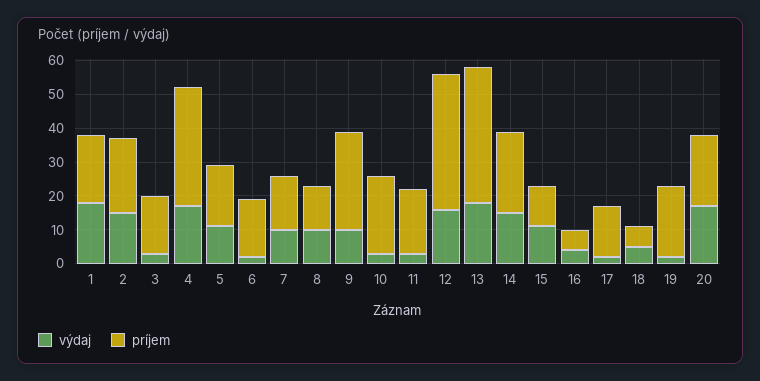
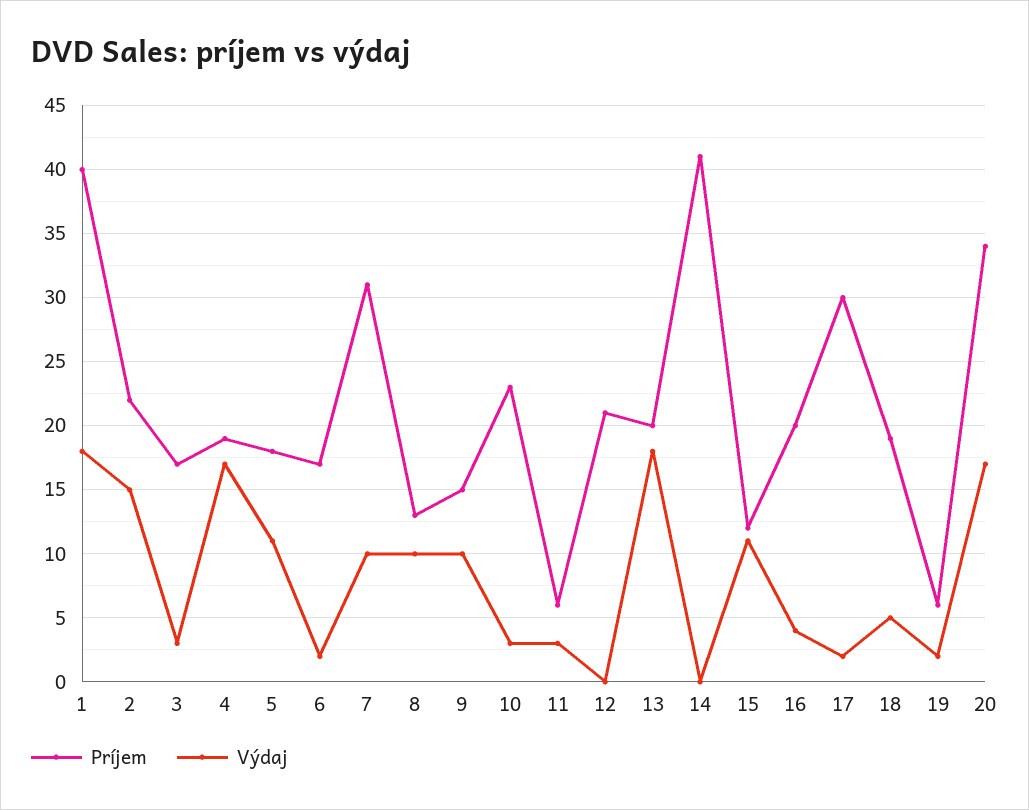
príjem, 1: 20 -> 40
príjem, 4: 35 -> 19
príjem, 7: 15 -> 31
príjem, 9: 30 -> 15
príjem, 11: 20 -> 6
výdaj, 12: 15 -> 0
príjem, 12: 40 -> 21
príjem, 13: 40 -> 20
výdaj, 14: 15 -> 0
príjem, 14: 25 -> 41
príjem, 16: 5 -> 20
príjem, 17: 15 -> 30
príjem, 18: 5 -> 19
príjem, 19: 20 -> 6
príjem, 20: 20 -> 34

